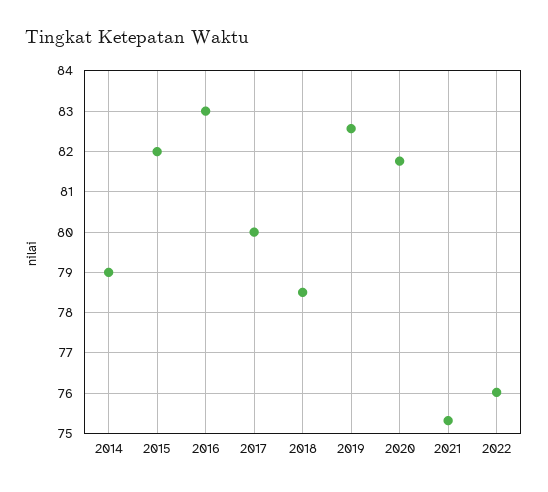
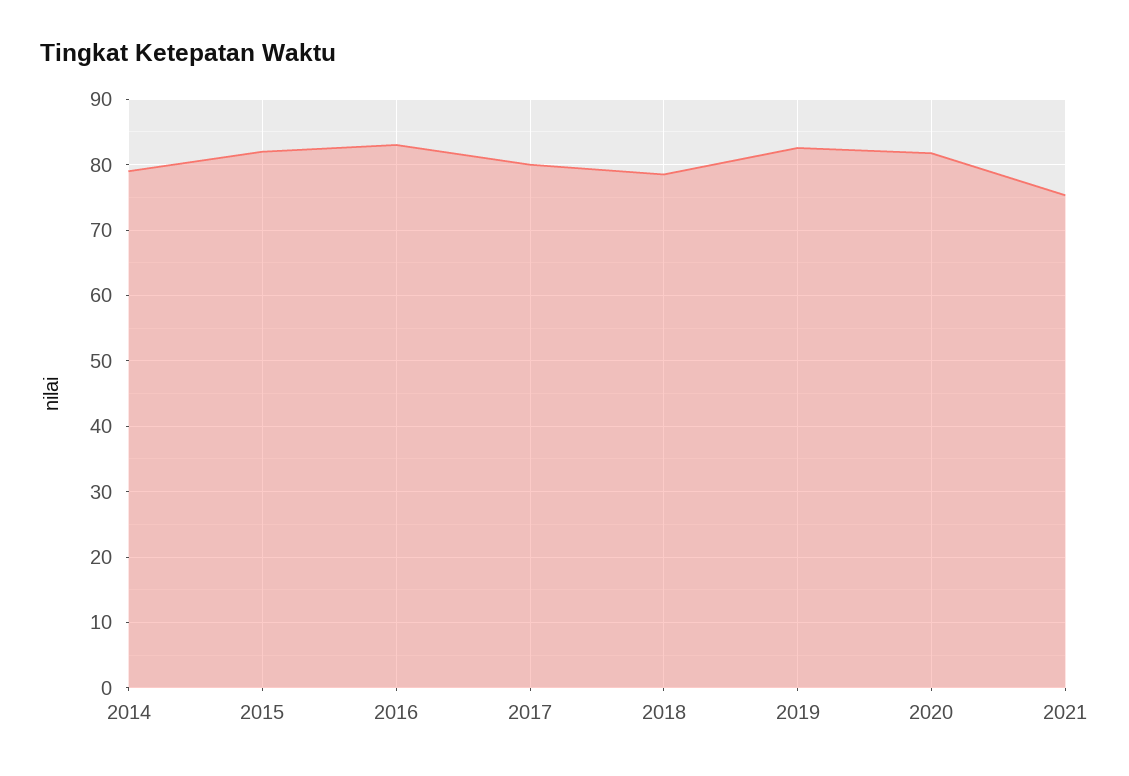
2022: 76 -> none

